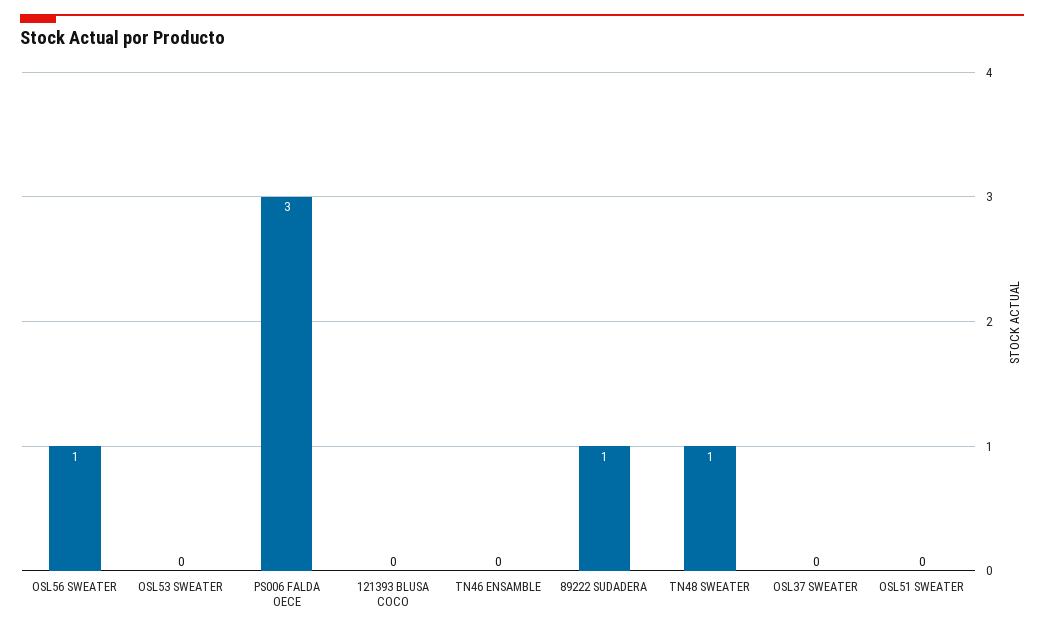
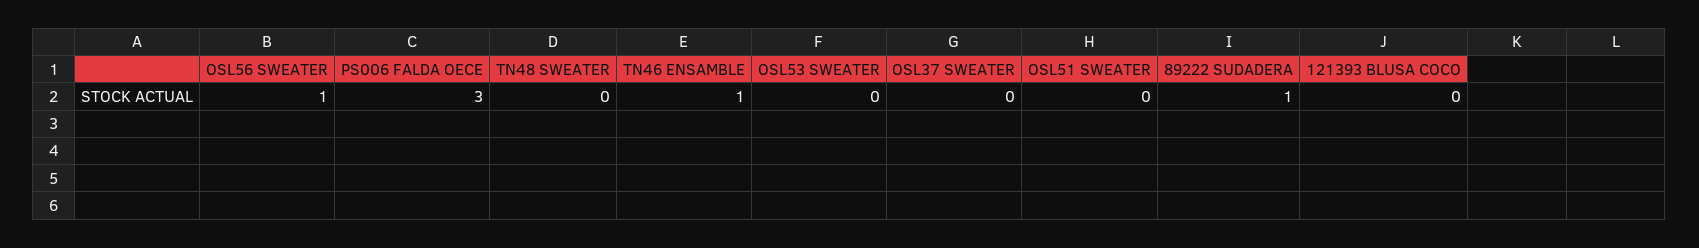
TN46 ENSAMBLE: 0 -> 1
TN48 SWEATER: 1 -> 0

